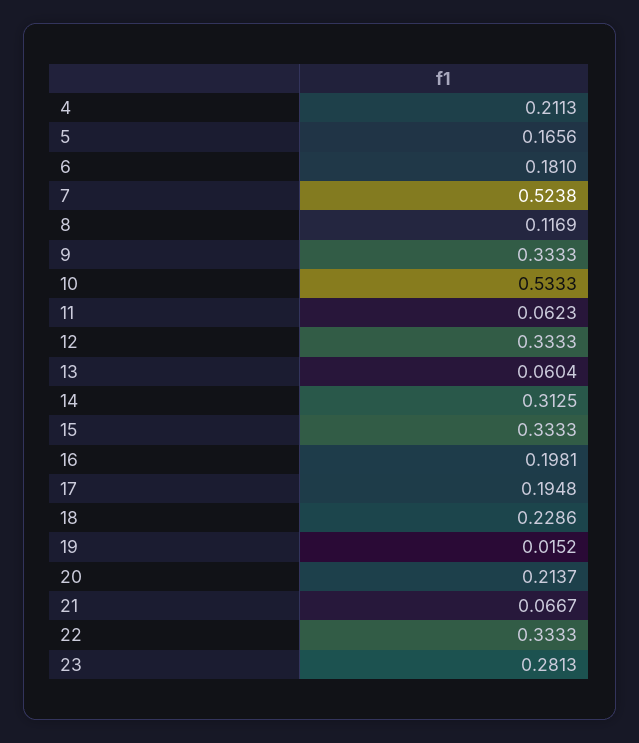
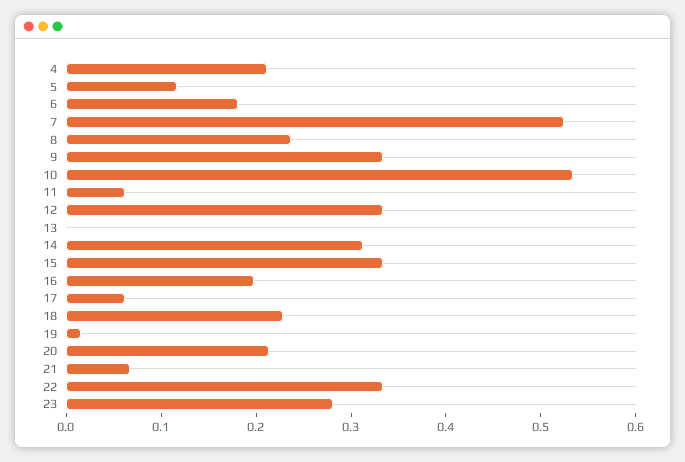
5: 0.1656 -> 0.12
8: 0.1169 -> 0.24
13: 0.0604 -> 0
17: 0.1948 -> 0.06

